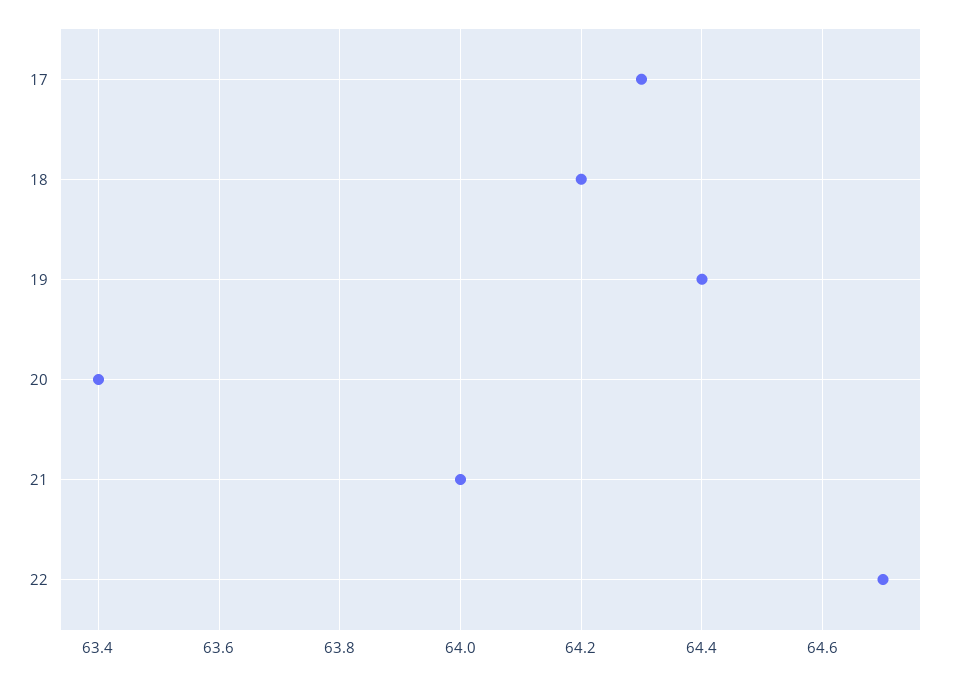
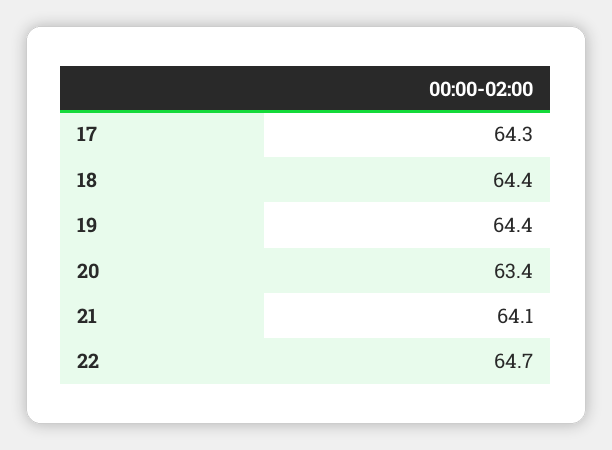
18: 64.2 -> 64.4
21: 64 -> 64.1

